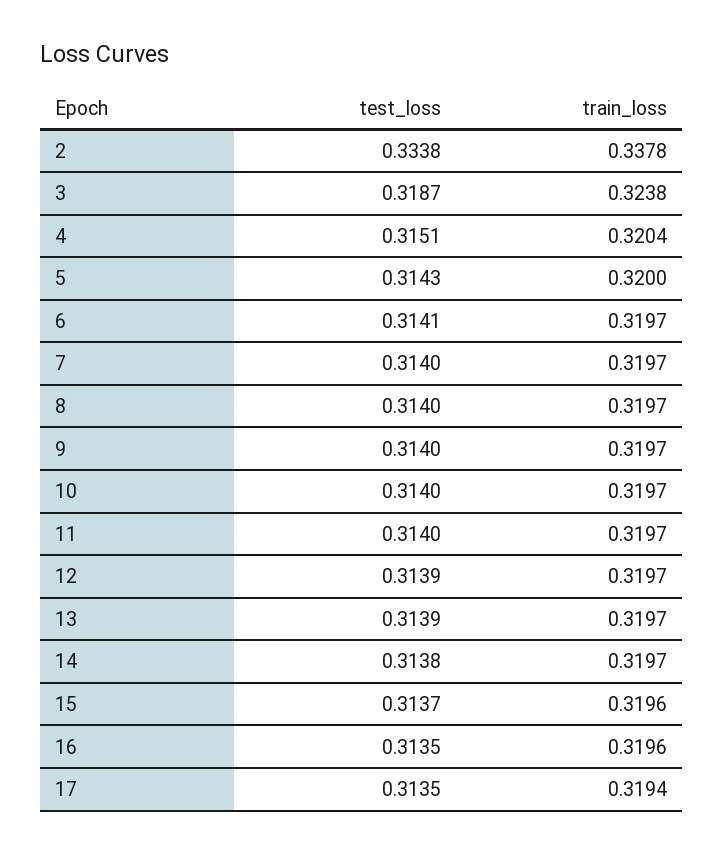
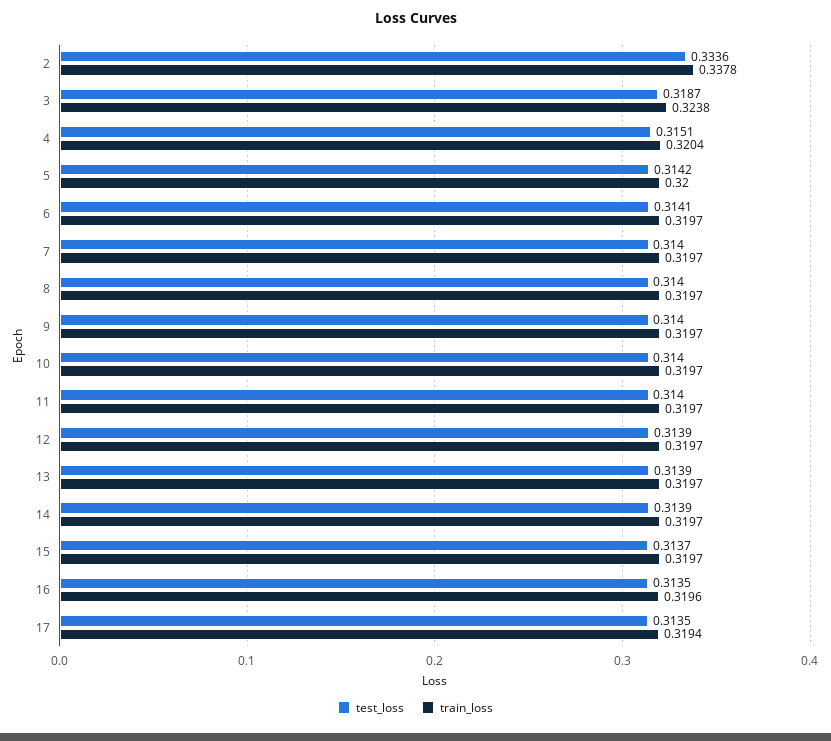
test_loss, 2: 0.3338 -> 0.3336
test_loss, 5: 0.3143 -> 0.3142
test_loss, 14: 0.3138 -> 0.3139
train_loss, 15: 0.3196 -> 0.3197

